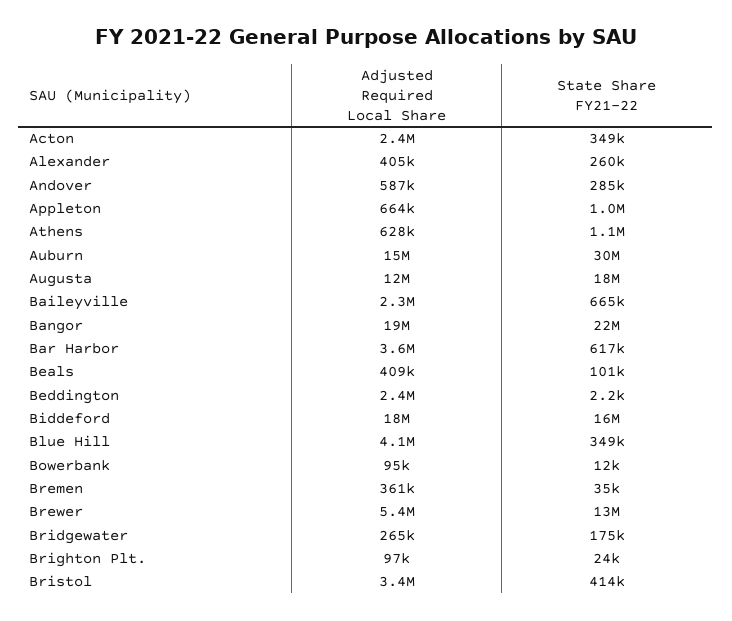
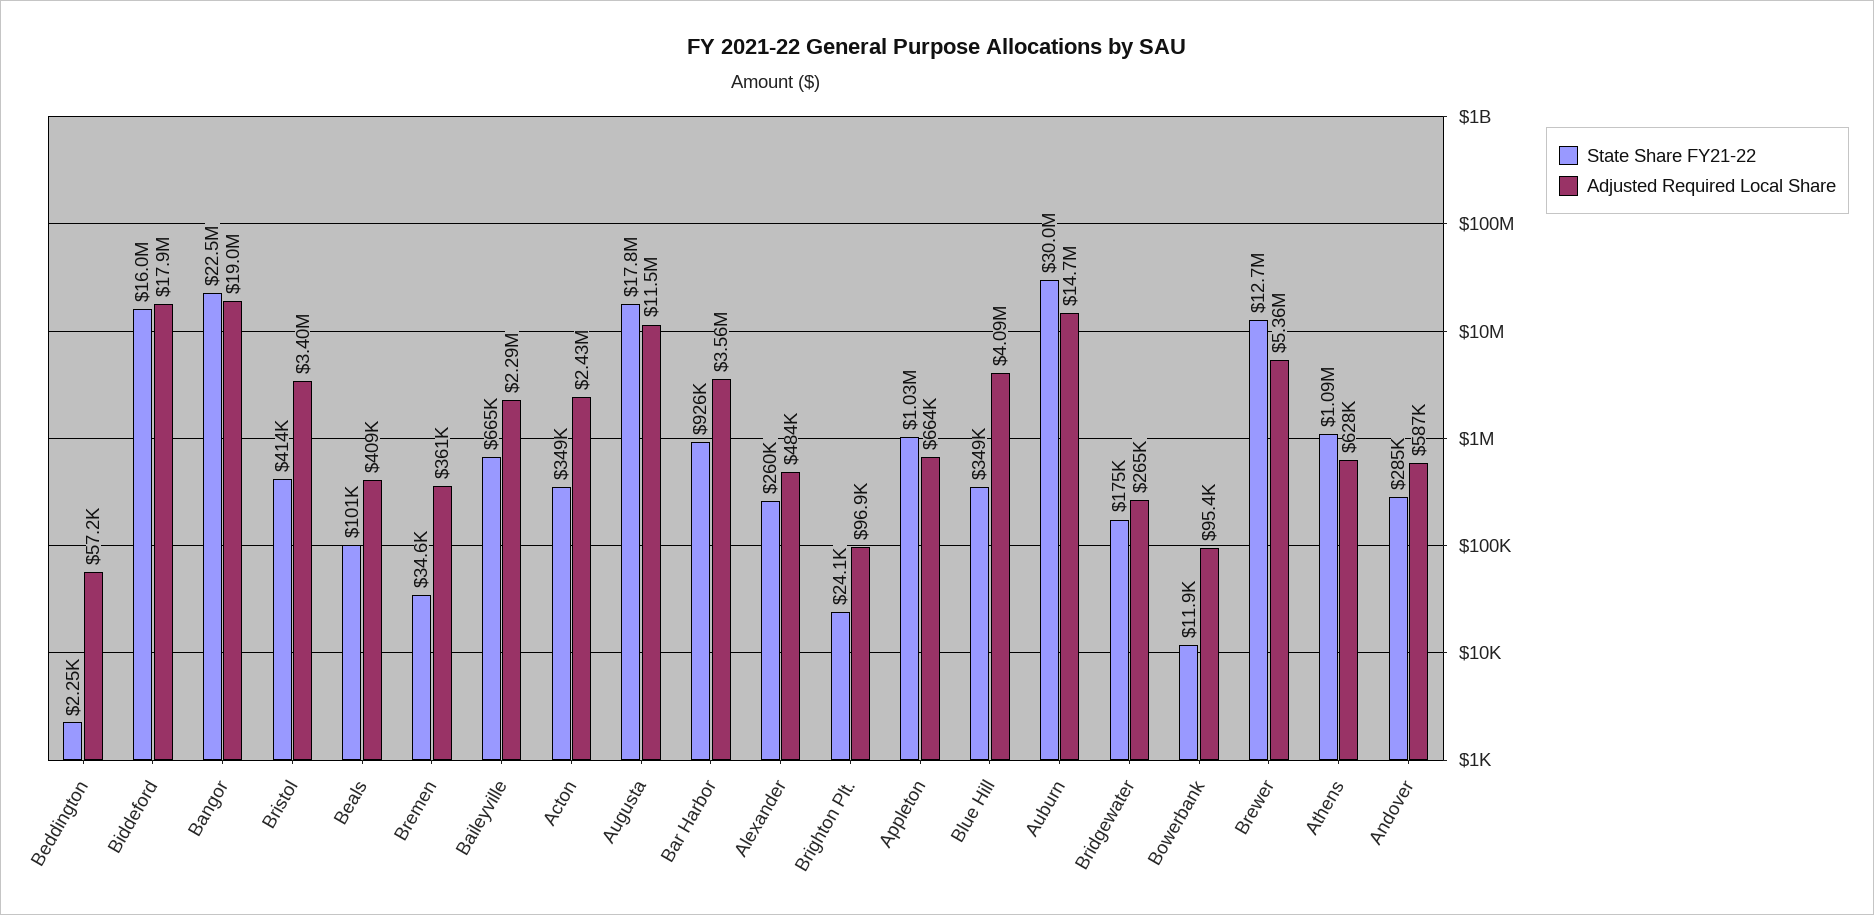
Adjusted Required Local Share, Alexander: 405000 -> 484000
State Share FY21-22, Bar Harbor: 617000 -> 926000
Adjusted Required Local Share, Beddington: 2400000 -> 57200

